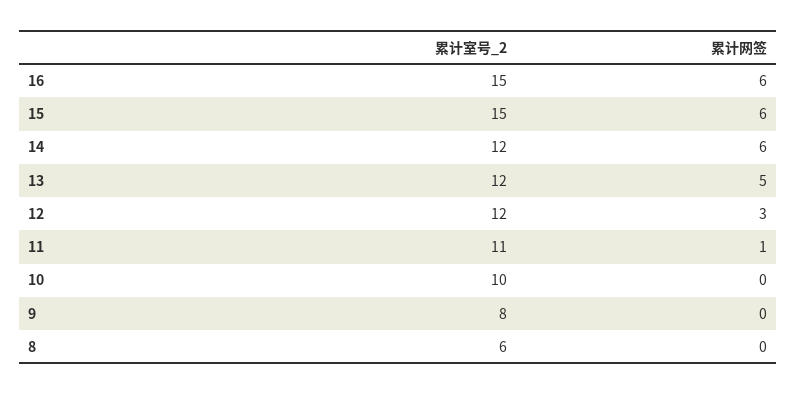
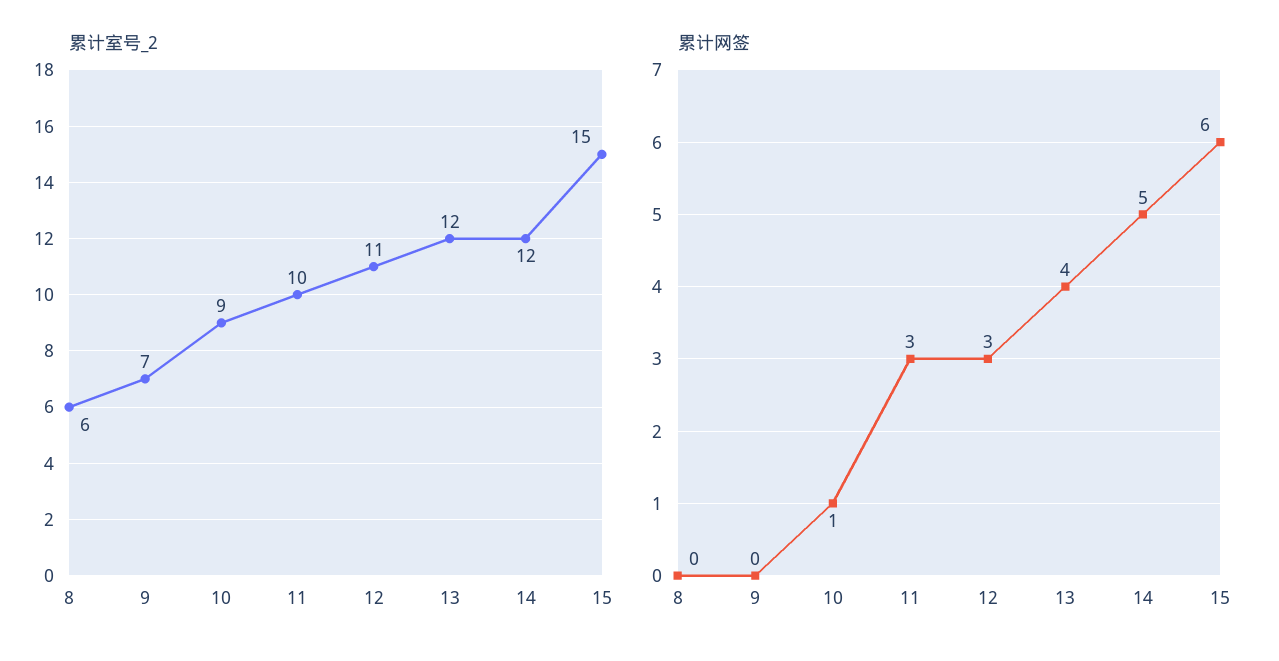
累计室号_2, 16: 15 -> none
累计网签, 16: 6 -> none
累计网签, 14: 6 -> 5
累计网签, 13: 5 -> 4
累计室号_2, 12: 12 -> 11
累计室号_2, 11: 11 -> 10
累计网签, 11: 1 -> 3
累计室号_2, 10: 10 -> 9
累计网签, 10: 0 -> 1
累计室号_2, 9: 8 -> 7

